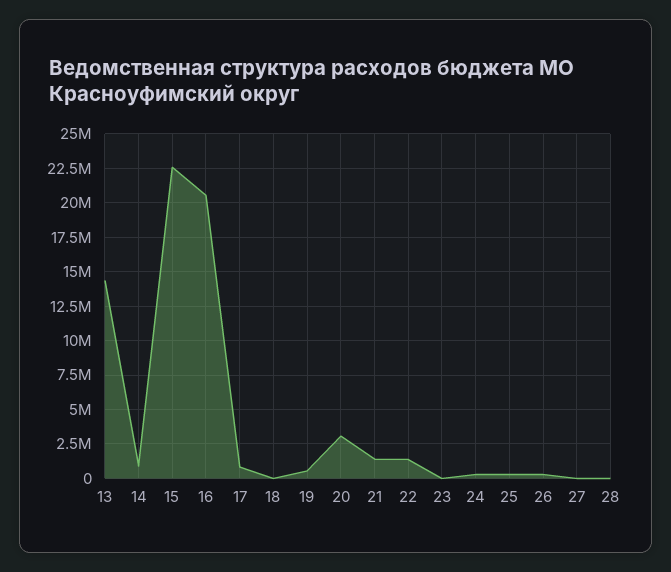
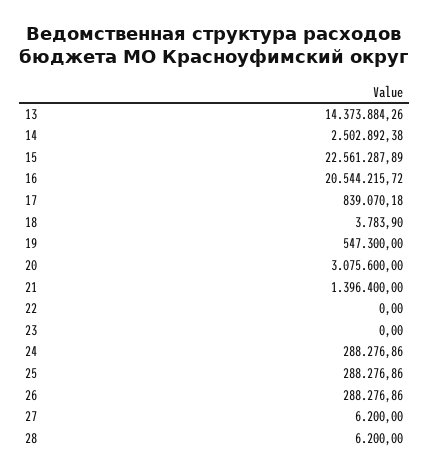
14: 1000000 -> 2502892.38
22: 1500000 -> 0

